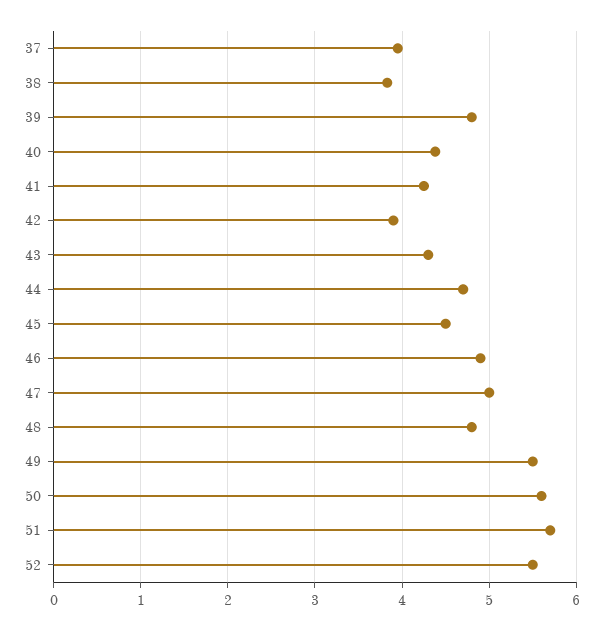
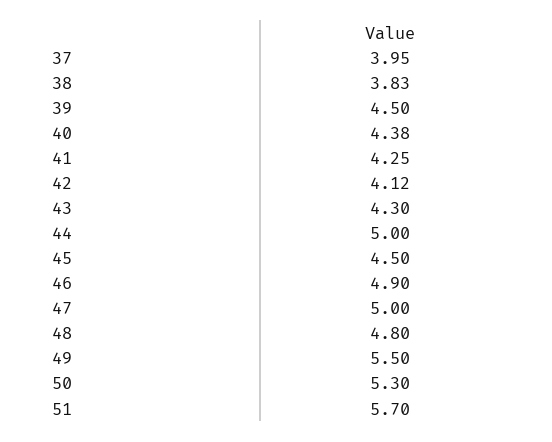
39: 4.8 -> 4.5
42: 3.9 -> 4.12
44: 4.7 -> 5
50: 5.6 -> 5.3
52: 5.5 -> none

